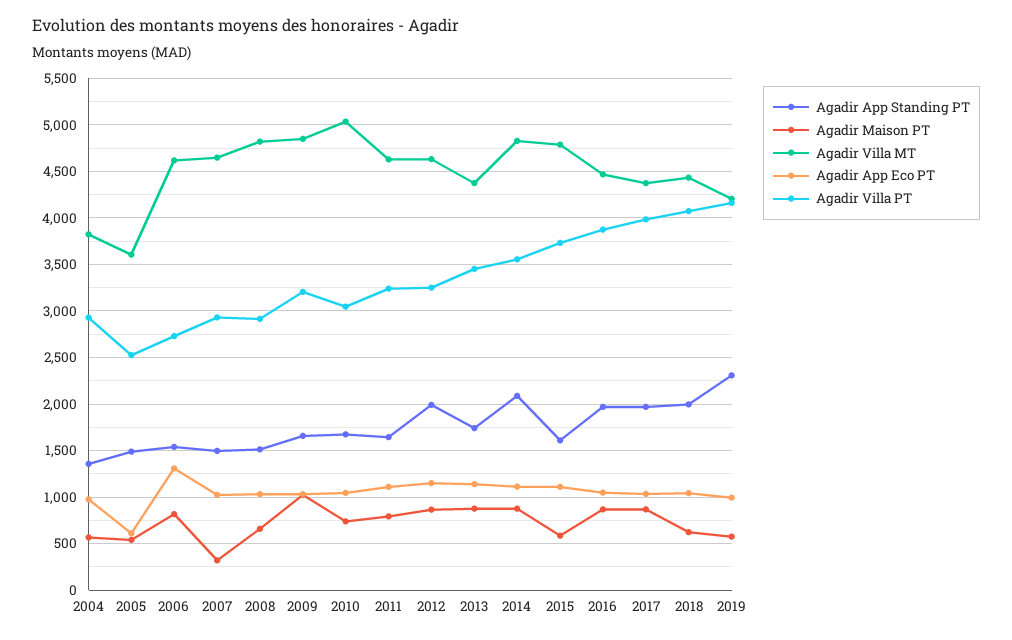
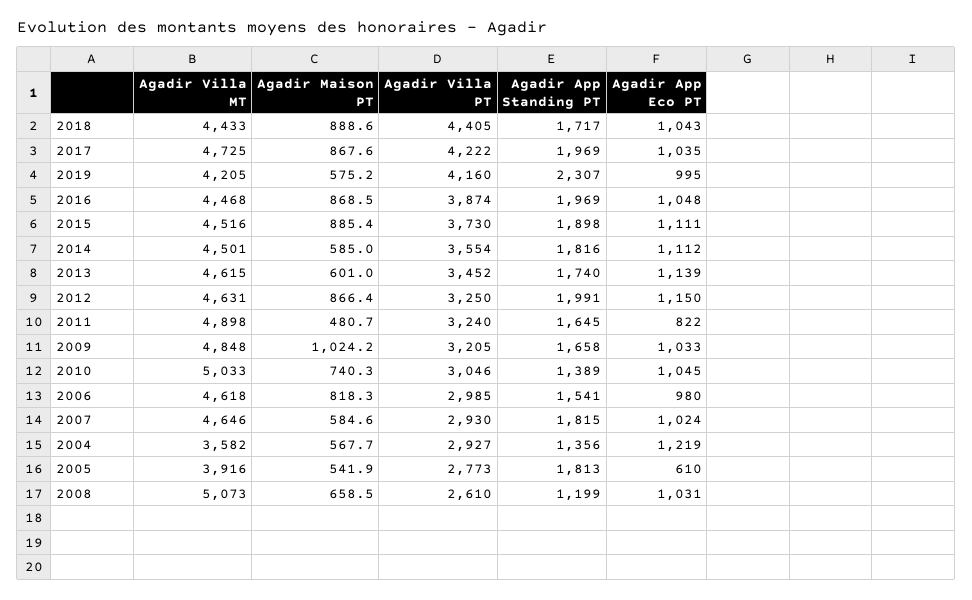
Agadir Villa MT, 2004: 3800 -> 3582
Agadir App Eco PT, 2004: 1000 -> 1219
Agadir App Standing PT, 2005: 1500 -> 1813
Agadir Villa MT, 2005: 3600 -> 3916
Agadir Villa PT, 2005: 2500 -> 2773
Agadir App Eco PT, 2006: 1300 -> 980
Agadir Villa PT, 2006: 2700 -> 2985
Agadir App Standing PT, 2007: 1500 -> 1815
Agadir Maison PT, 2007: 300 -> 584.6
Agadir App Standing PT, 2008: 1500 -> 1199
Agadir Villa MT, 2008: 4800 -> 5073
Agadir Villa PT, 2008: 2900 -> 2610
Agadir App Standing PT, 2010: 1700 -> 1389
Agadir Maison PT, 2011: 800 -> 480.7
Agadir Villa MT, 2011: 4600 -> 4898
Agadir App Eco PT, 2011: 1100 -> 822
Agadir Maison PT, 2013: 900 -> 601
Agadir Villa MT, 2013: 4400 -> 4615
Agadir App Standing PT, 2014: 2100 -> 1816
Agadir Maison PT, 2014: 900 -> 585
Agadir Villa MT, 2014: 4800 -> 4501
Agadir App Standing PT, 2015: 1600 -> 1898
Agadir Maison PT, 2015: 600 -> 885.4
Agadir Villa MT, 2015: 4800 -> 4516
Agadir Villa MT, 2017: 4400 -> 4725
Agadir Villa PT, 2017: 4000 -> 4222
Agadir App Standing PT, 2018: 2000 -> 1717
Agadir Maison PT, 2018: 600 -> 888.6
Agadir Villa PT, 2018: 4100 -> 4405

